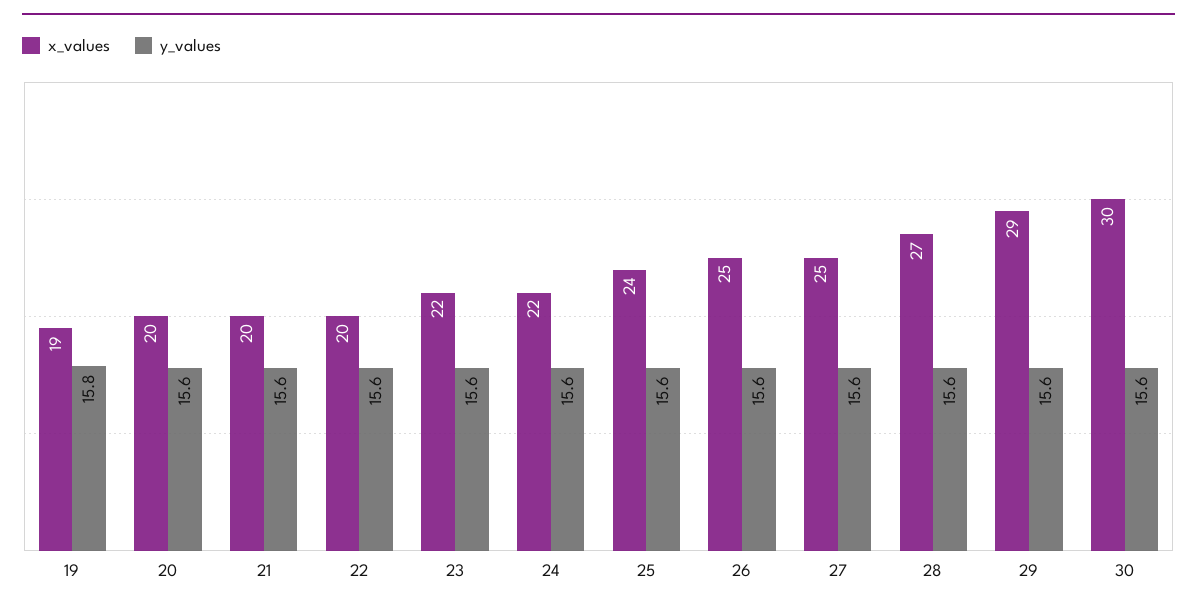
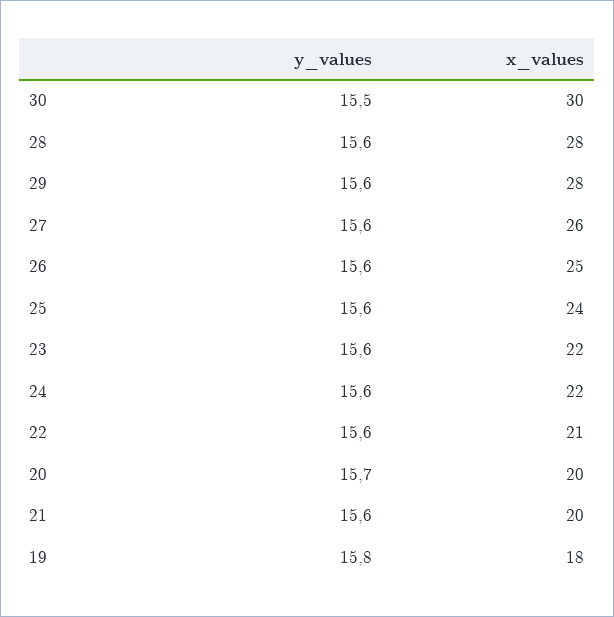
x_values, 19: 19 -> 18
y_values, 20: 15.6 -> 15.7
x_values, 22: 20 -> 21
x_values, 27: 25 -> 26
x_values, 28: 27 -> 28
x_values, 29: 29 -> 28
y_values, 30: 15.6 -> 15.5

